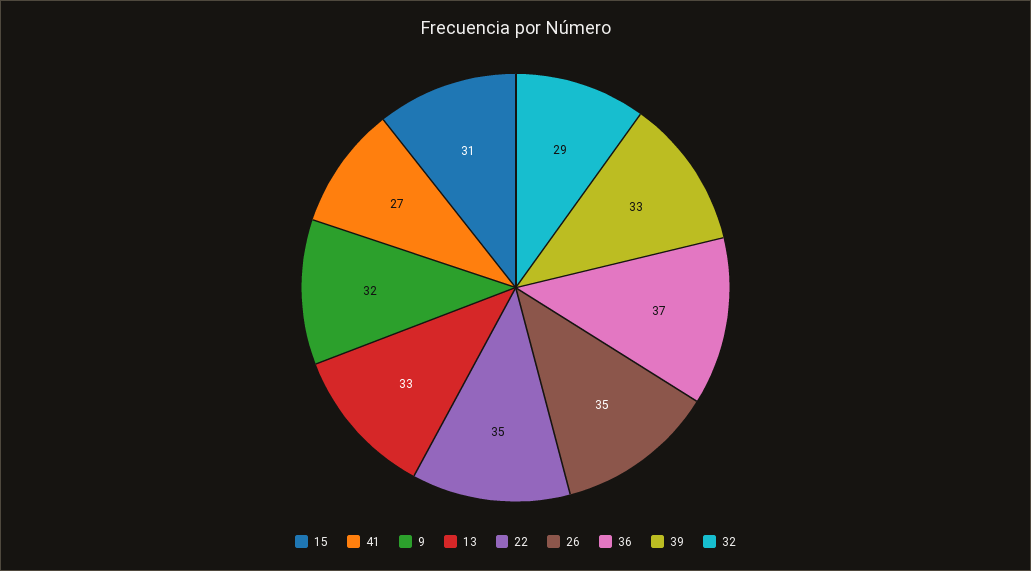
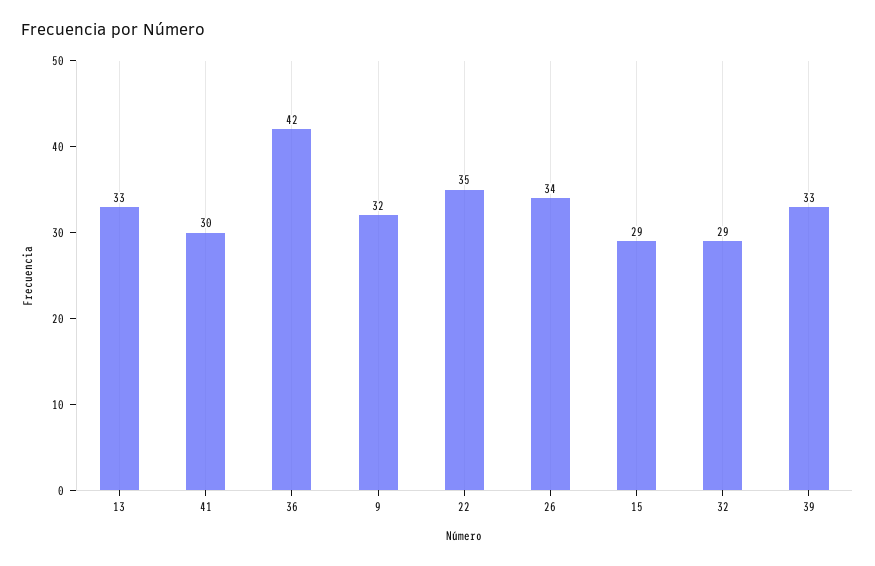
15: 31 -> 29
41: 27 -> 30
26: 35 -> 34
36: 37 -> 42

